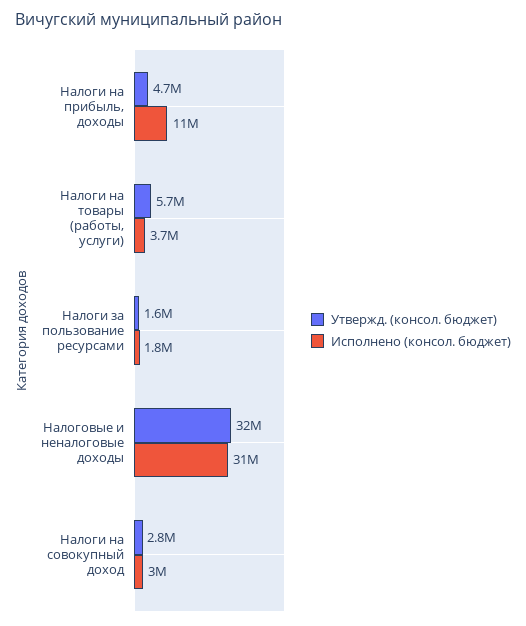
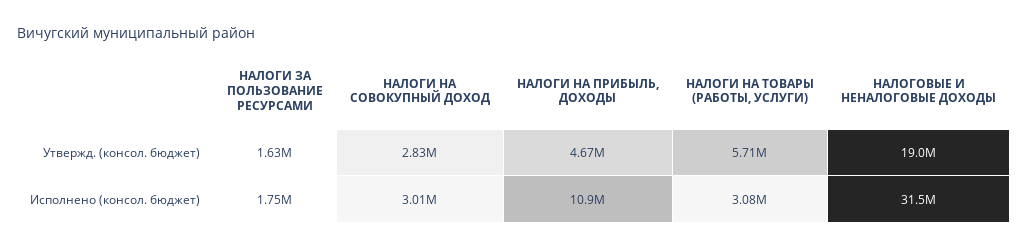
Исполнено (консол. бюджет), Налоги на товары (работы, услуги): 3700000 -> 3080000
Утвержд. (консол. бюджет), Налоговые и неналоговые доходы: 32000000 -> 19000000

